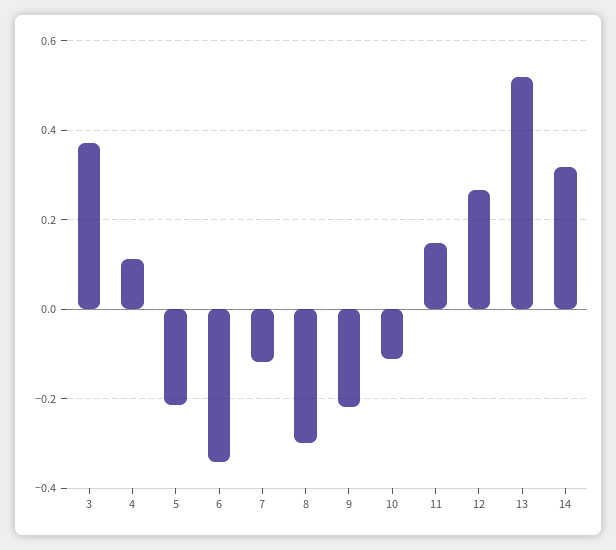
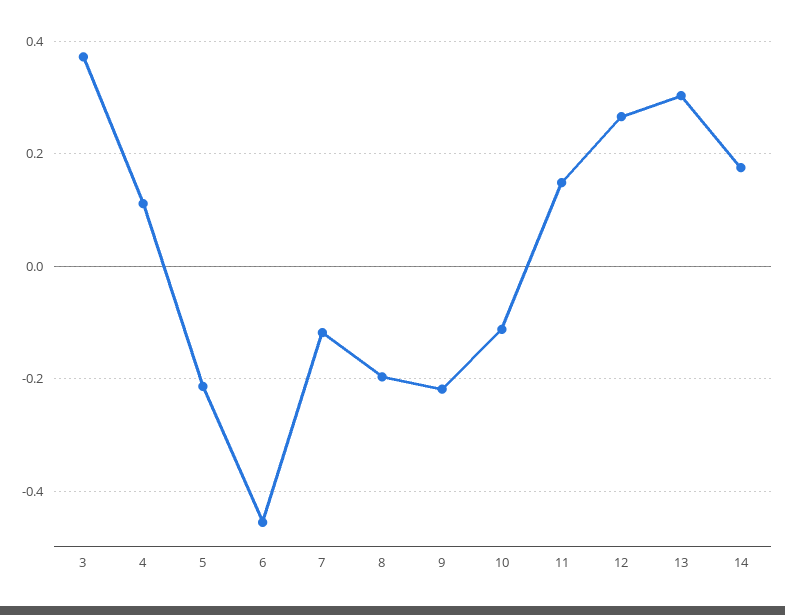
6: -0.34 -> -0.46
8: -0.3 -> -0.2
13: 0.52 -> 0.3
14: 0.32 -> 0.18

